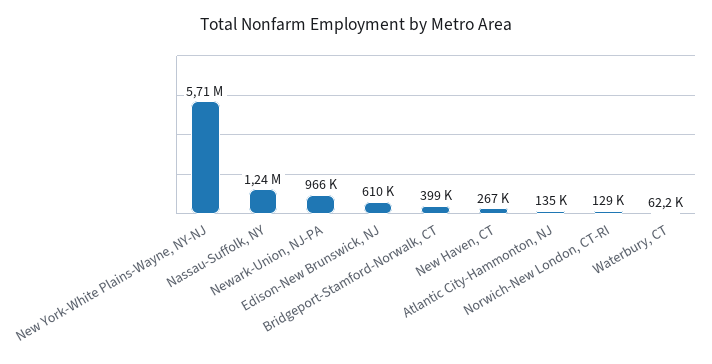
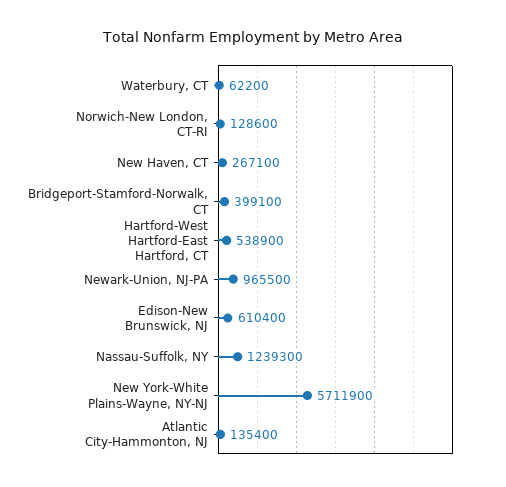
Hartford-West Hartford-East Hartford, CT: none -> 538900

